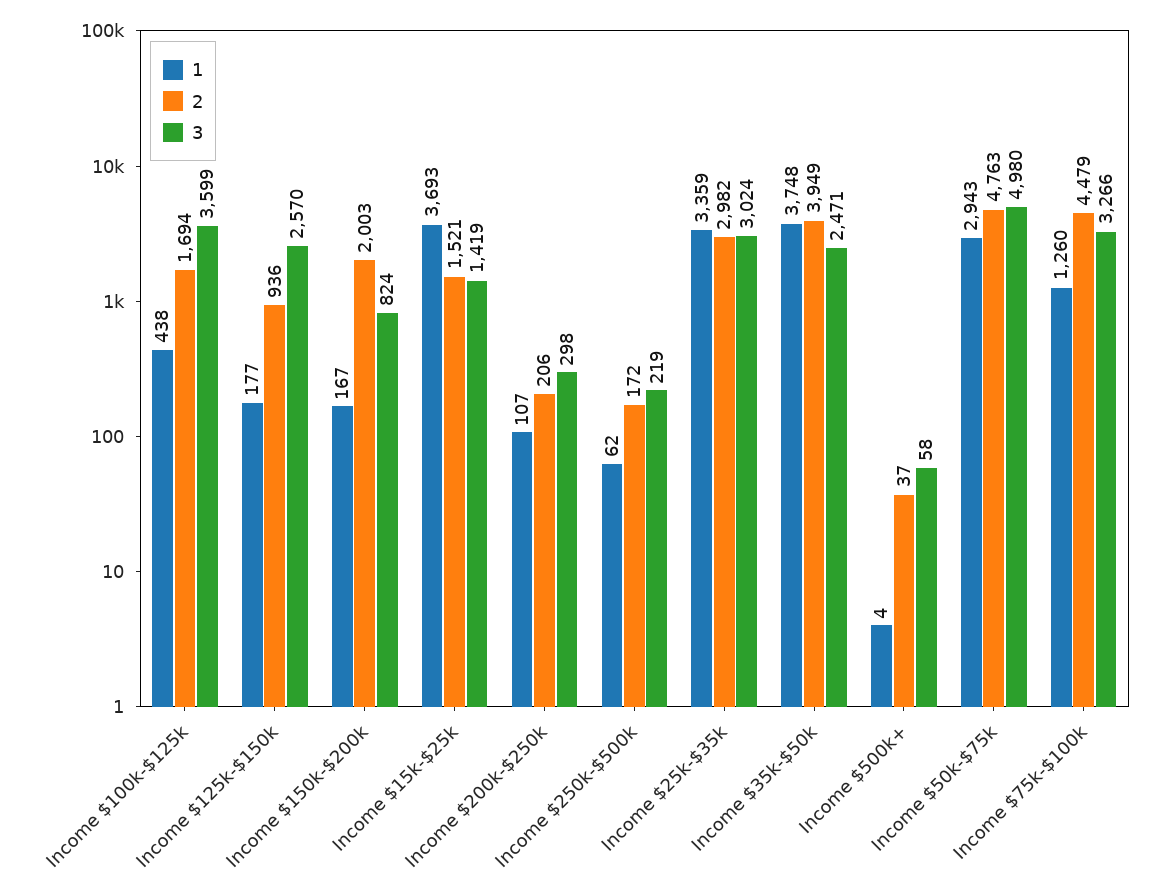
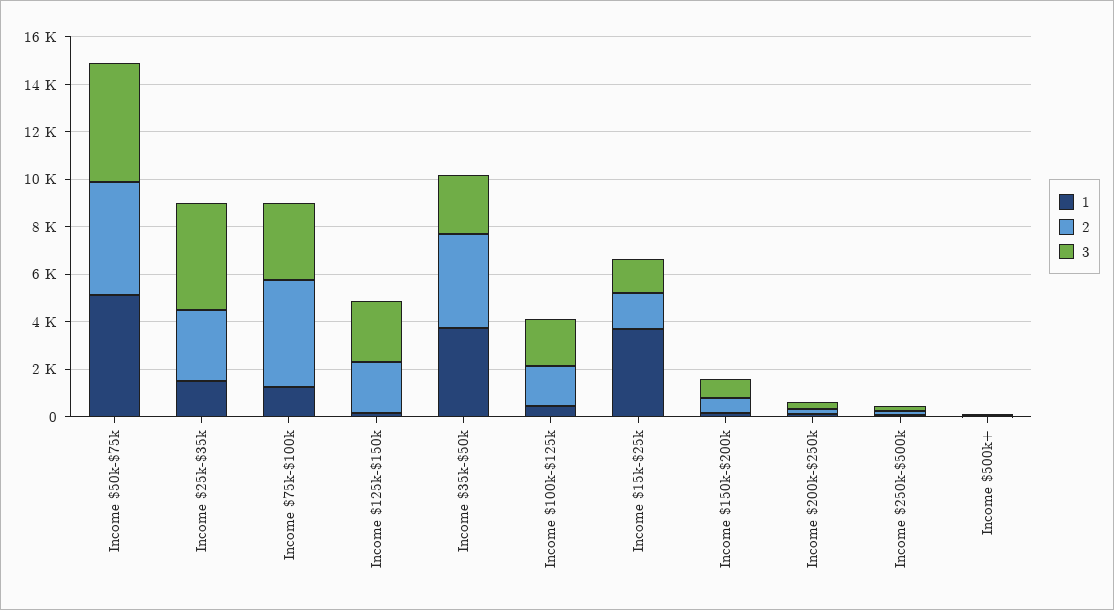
3, Income $100k-$125k: 3599 -> 2000
2, Income $125k-$150k: 936 -> 2000
2, Income $150k-$200k: 2003 -> 500
1, Income $25k-$35k: 3359 -> 1500
3, Income $25k-$35k: 3024 -> 4500
1, Income $50k-$75k: 2943 -> 5000

